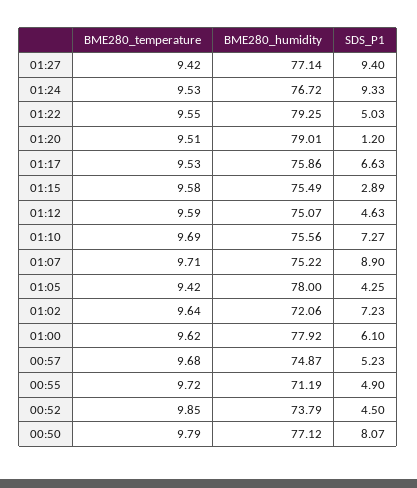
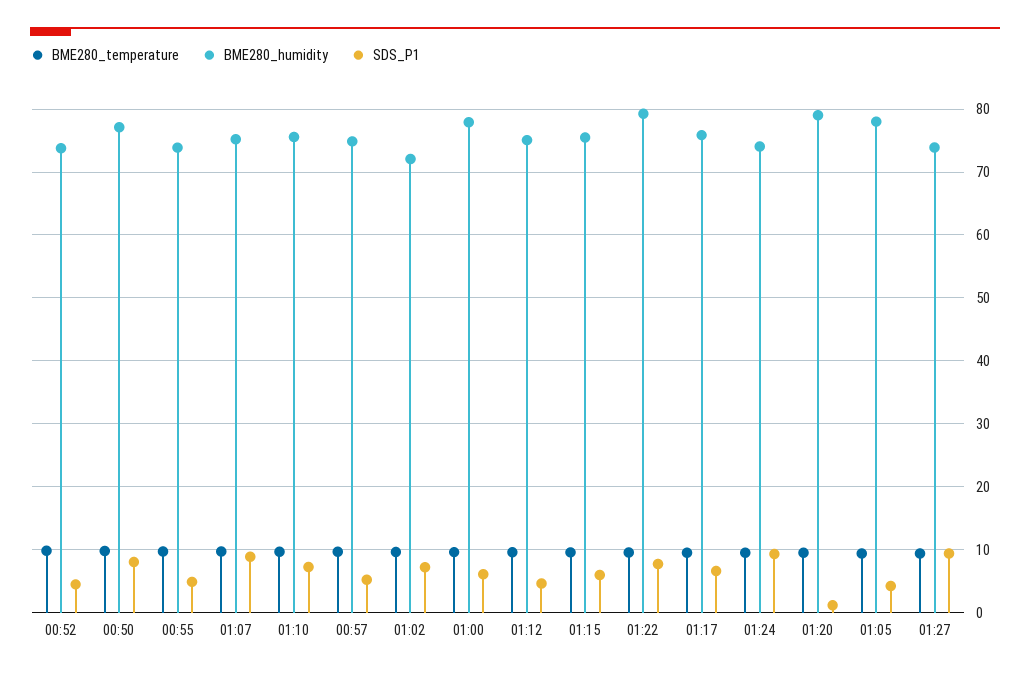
BME280_humidity, 01:27: 77.14 -> 74
BME280_humidity, 01:24: 76.72 -> 74
SDS_P1, 01:22: 5.03 -> 8
SDS_P1, 01:15: 2.89 -> 6
BME280_humidity, 00:55: 71.19 -> 74

